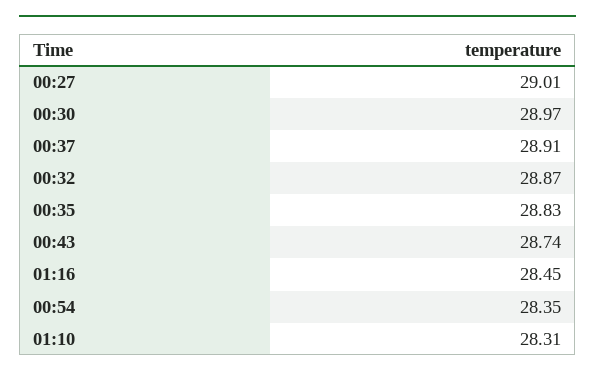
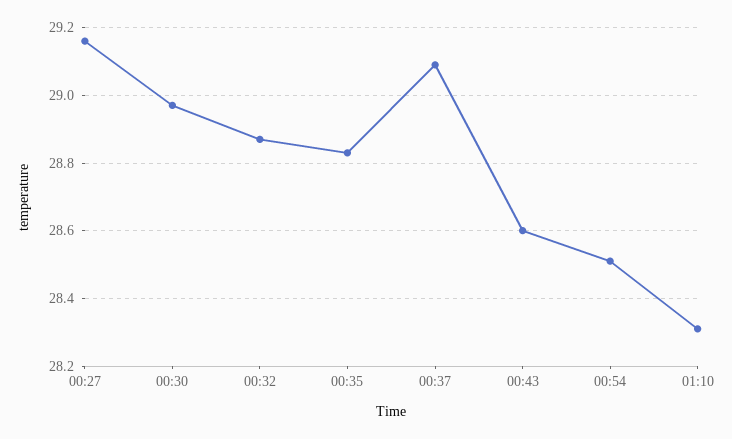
00:27: 29.01 -> 29.15
00:37: 28.91 -> 29.1
00:43: 28.74 -> 28.6
01:16: 28.45 -> none
00:54: 28.35 -> 28.5

